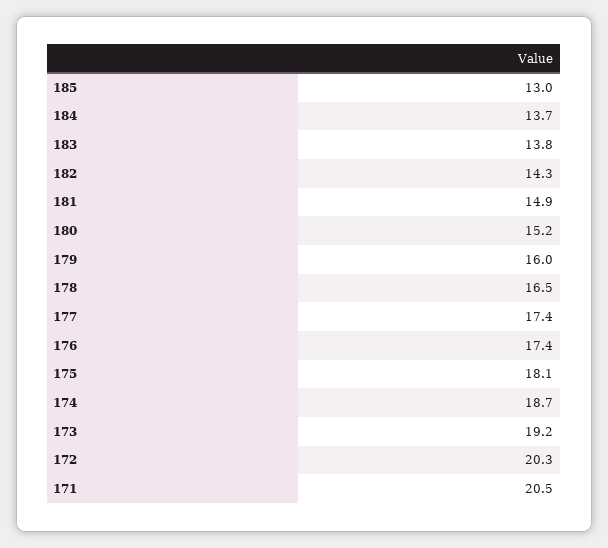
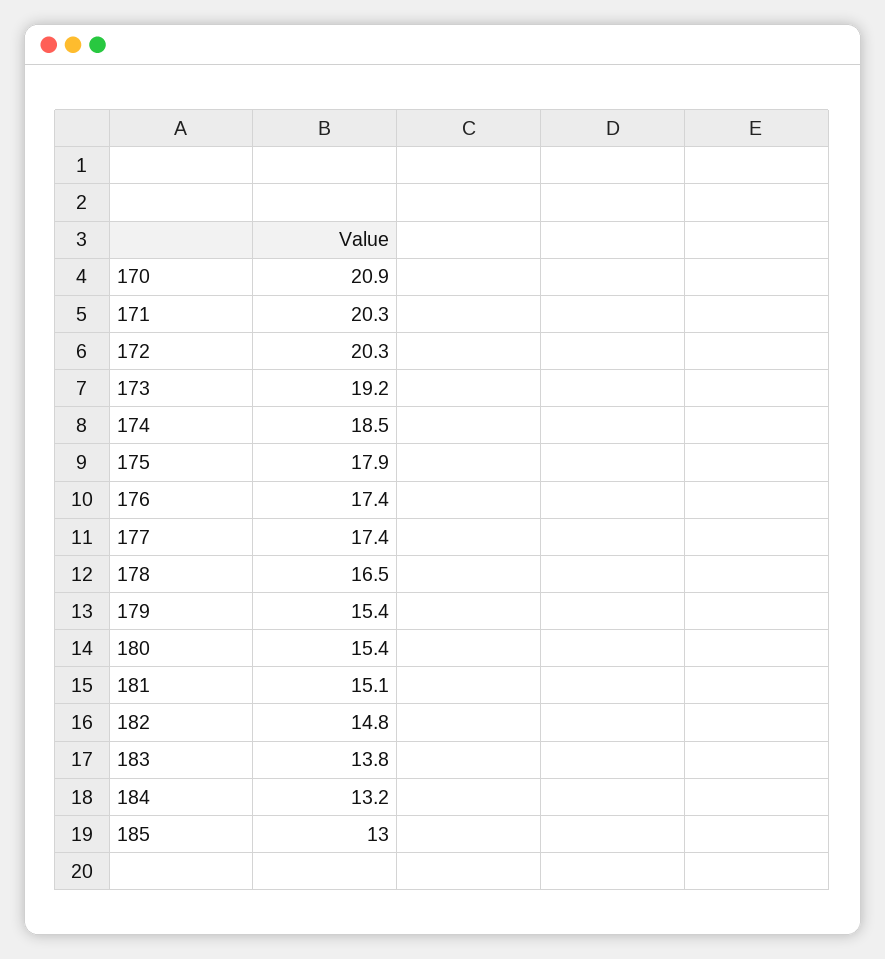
184: 13.7 -> 13.2
182: 14.3 -> 14.8
181: 14.9 -> 15.1
180: 15.2 -> 15.4
179: 16 -> 15.4
175: 18.1 -> 17.9
174: 18.7 -> 18.5
171: 20.5 -> 20.3
170: none -> 20.9

